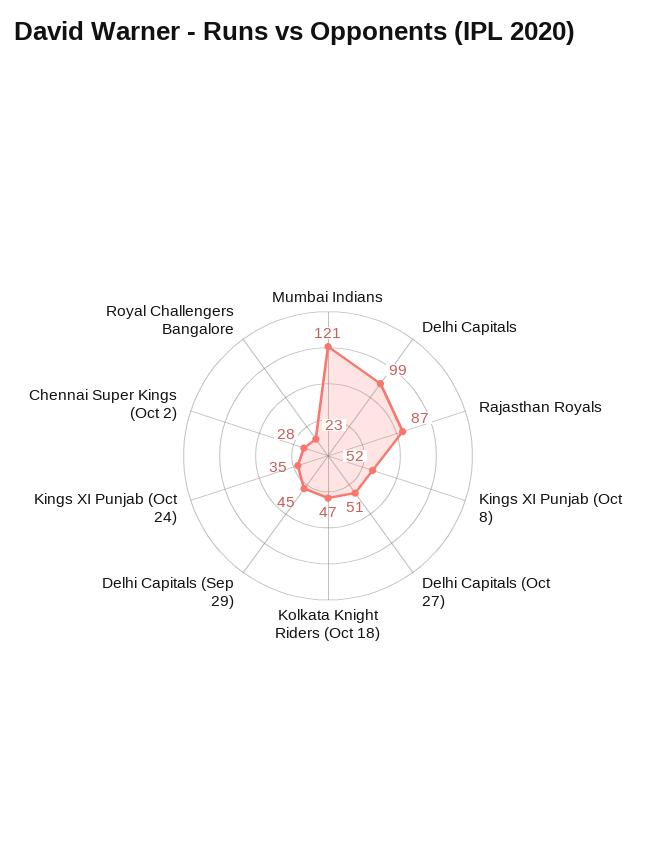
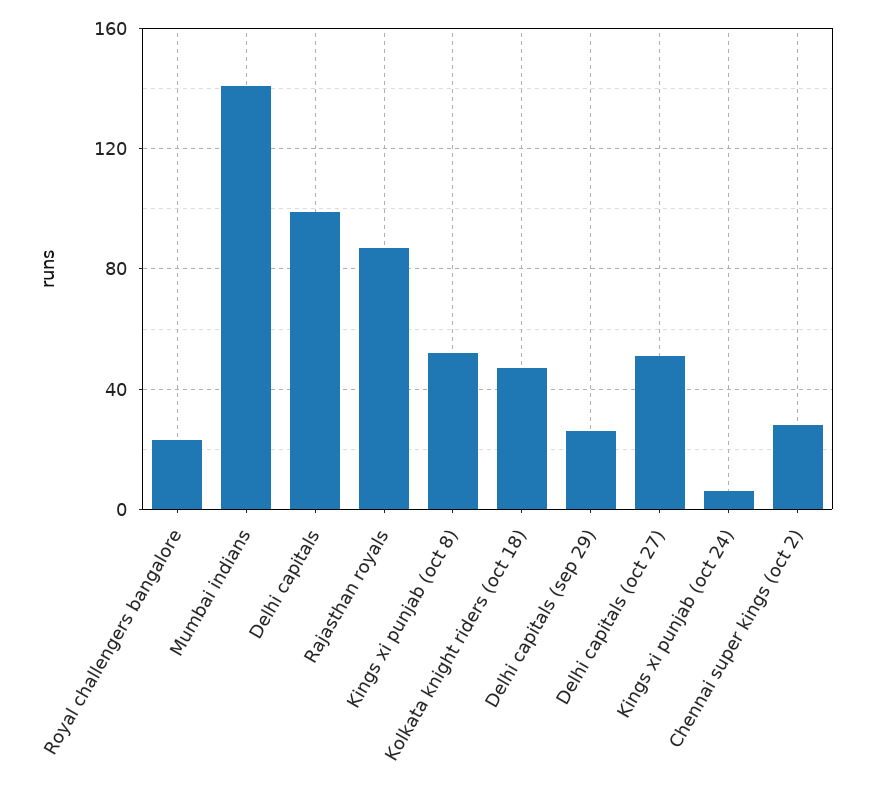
Mumbai Indians: 121 -> 140
Delhi Capitals (Sep 29): 45 -> 25
Kings XI Punjab (Oct 24): 35 -> 5

